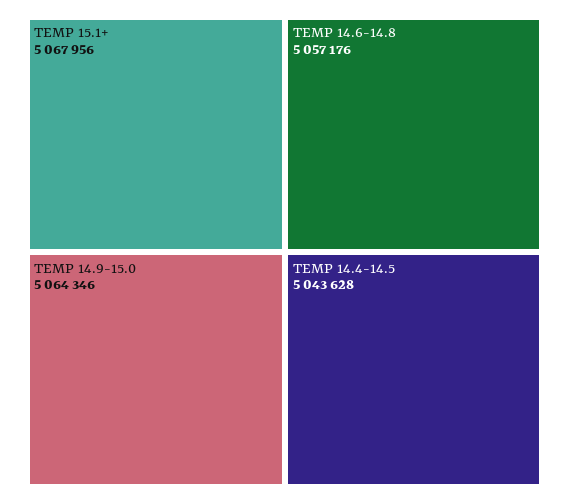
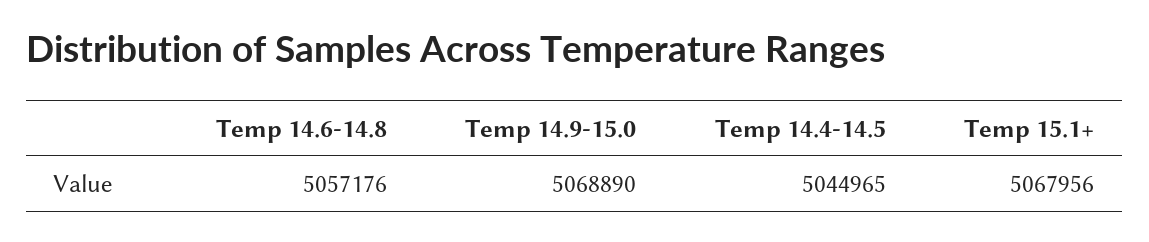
TEMP 14.9-15.0: 5064346 -> 5068890
TEMP 14.4-14.5: 5043628 -> 5044965

